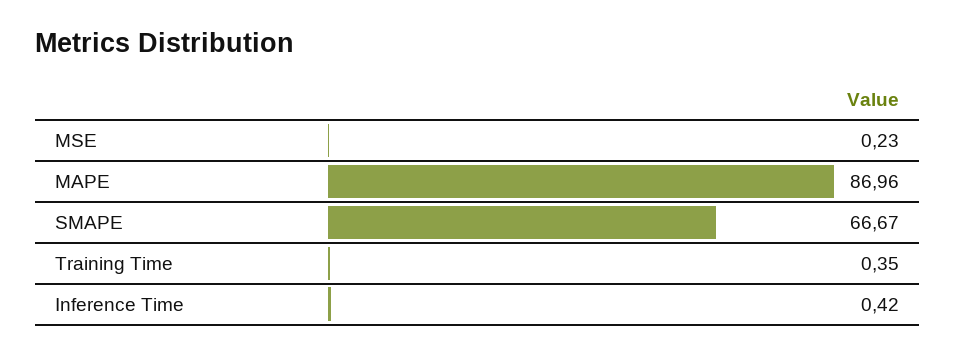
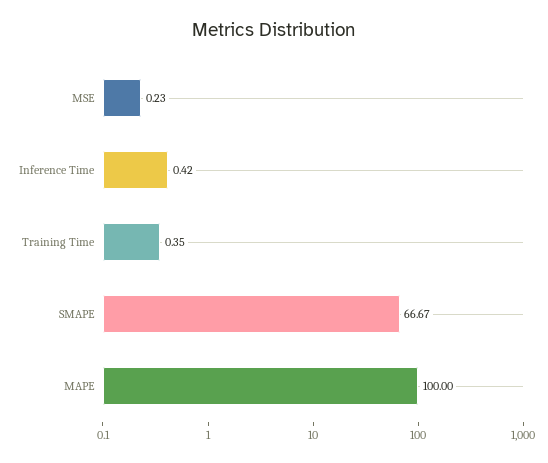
MAPE: 86.96 -> 100

